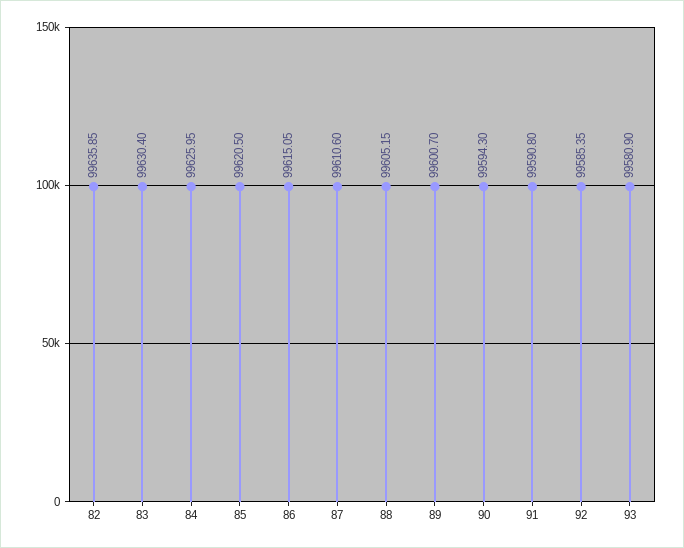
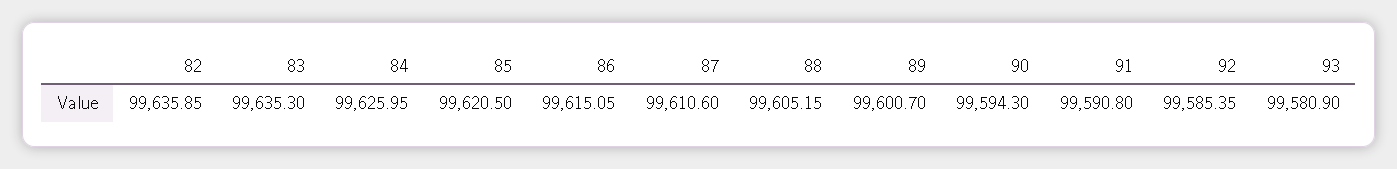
83: 99630.4 -> 99635.3

